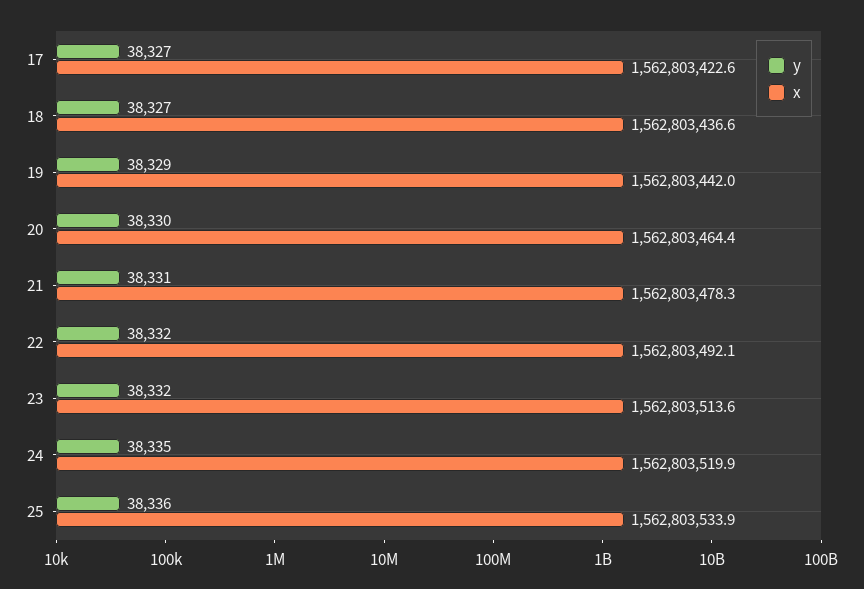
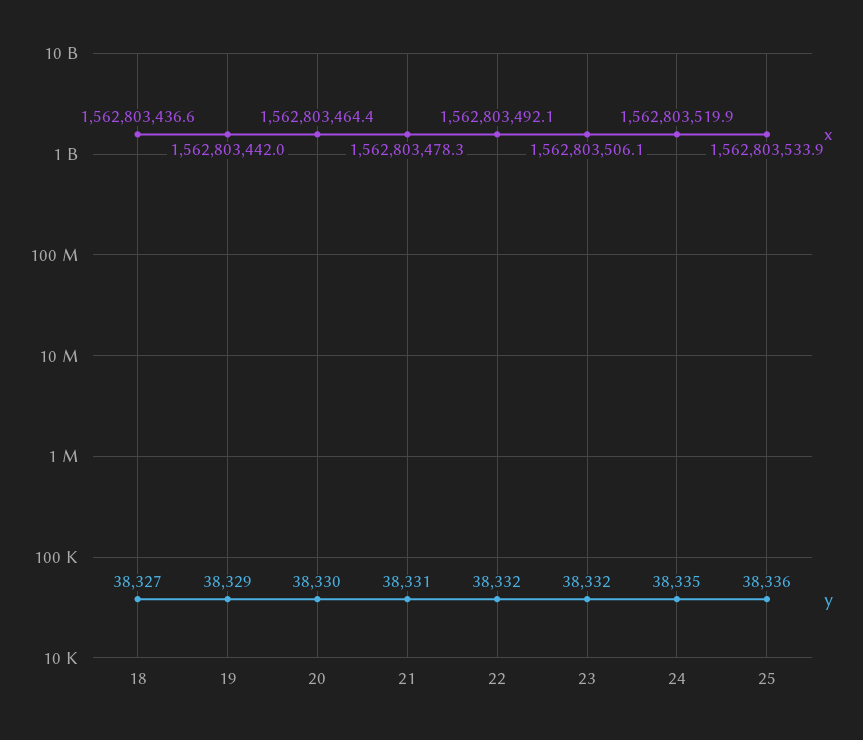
y, 17: 38327 -> none
x, 17: 1562803422.6 -> none
x, 23: 1562803513.6 -> 1562803506.1

